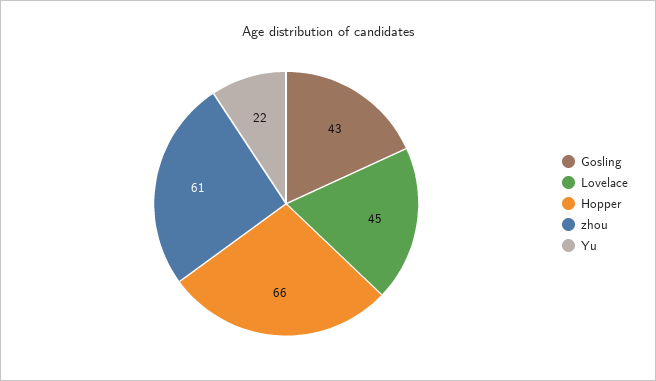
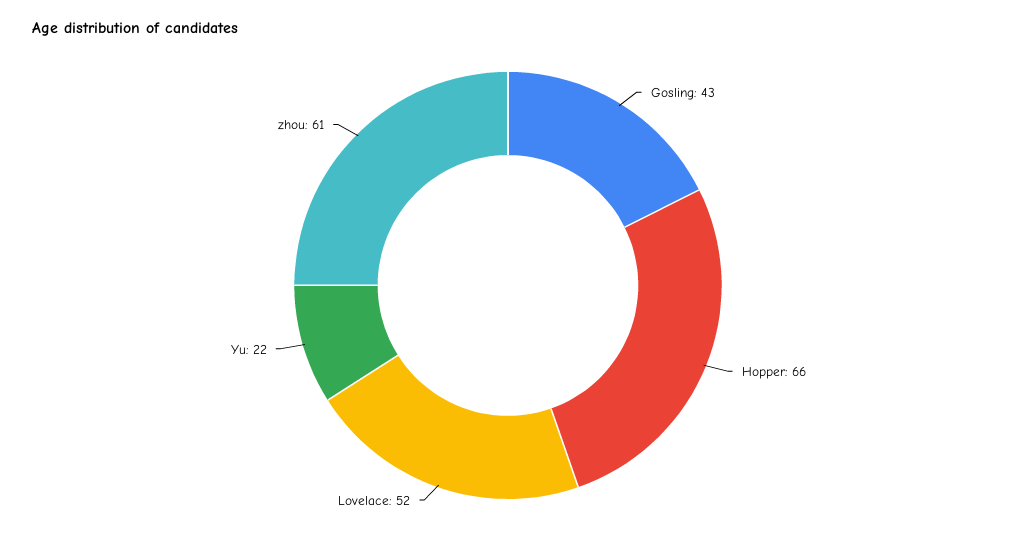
Lovelace: 45 -> 52

